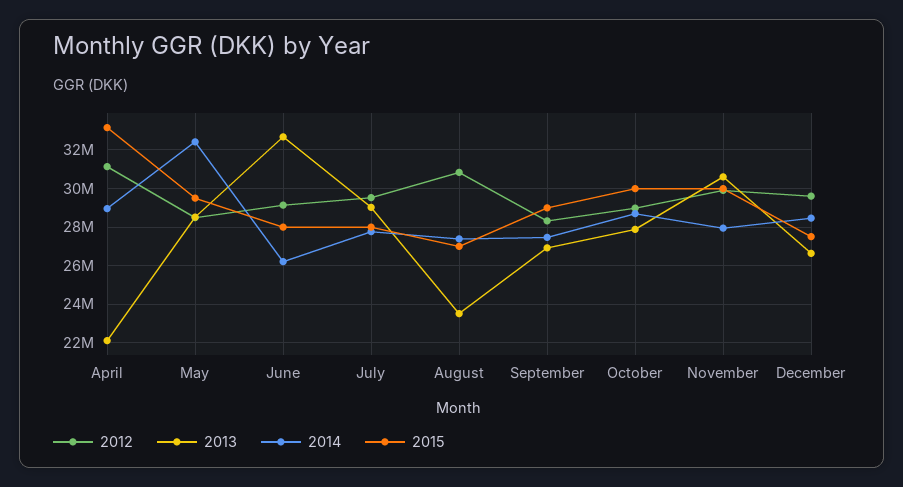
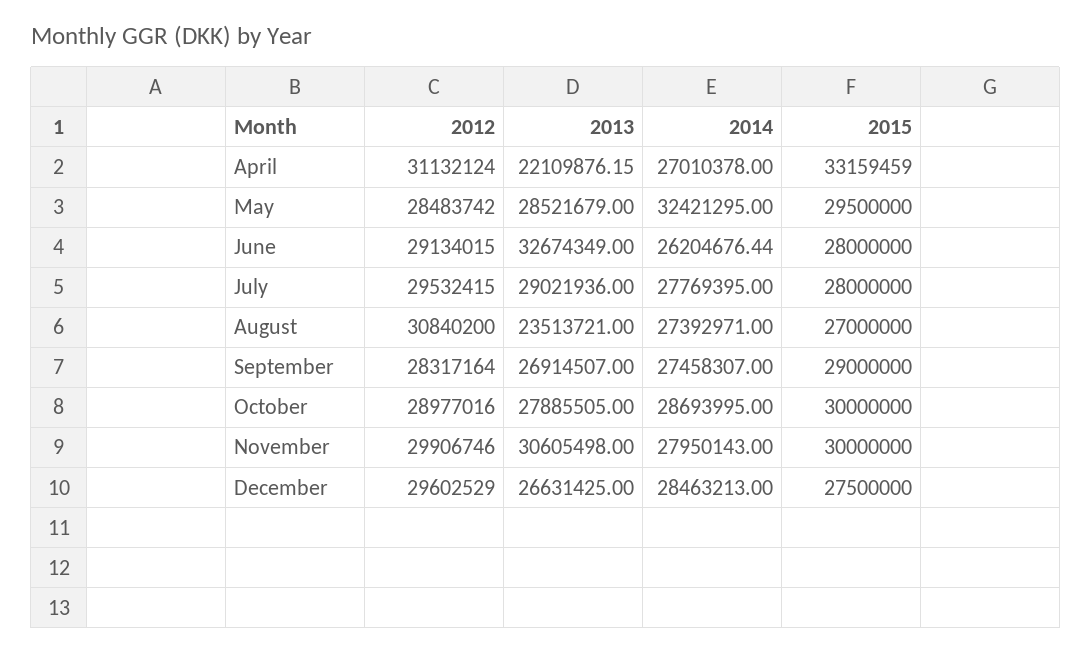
2014, April: 29000000 -> 27010378

